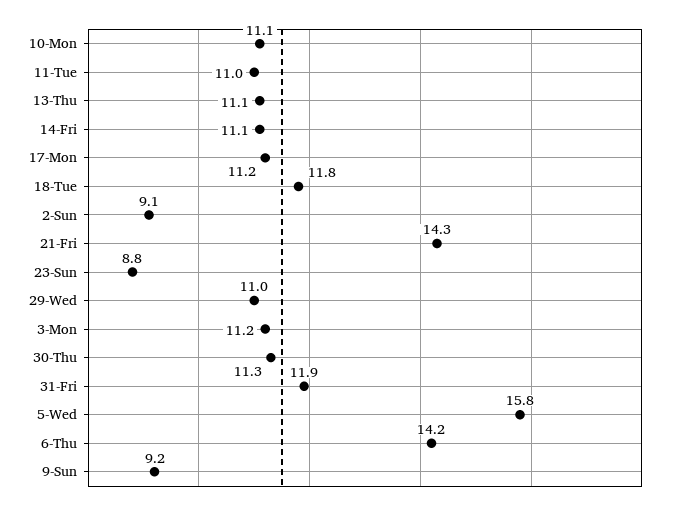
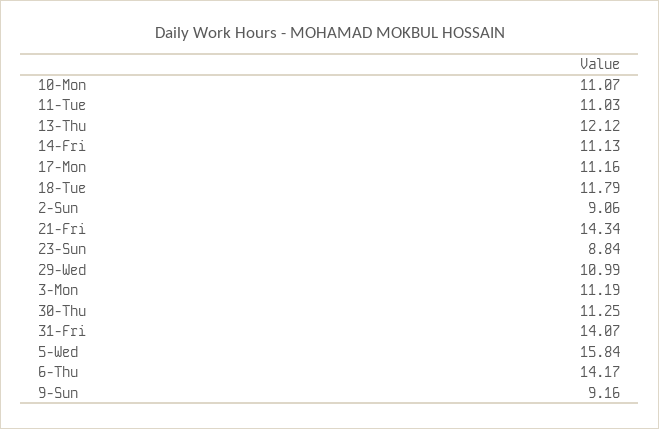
13-Thu: 11.1 -> 12.12
31-Fri: 11.9 -> 14.07

